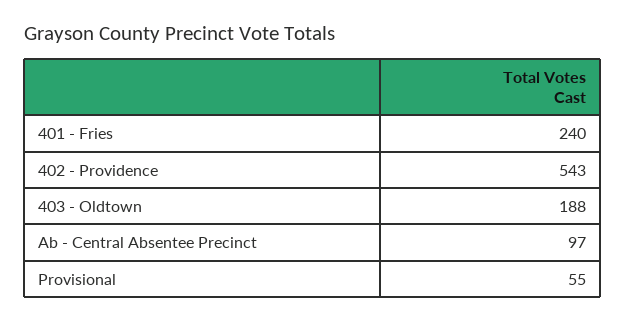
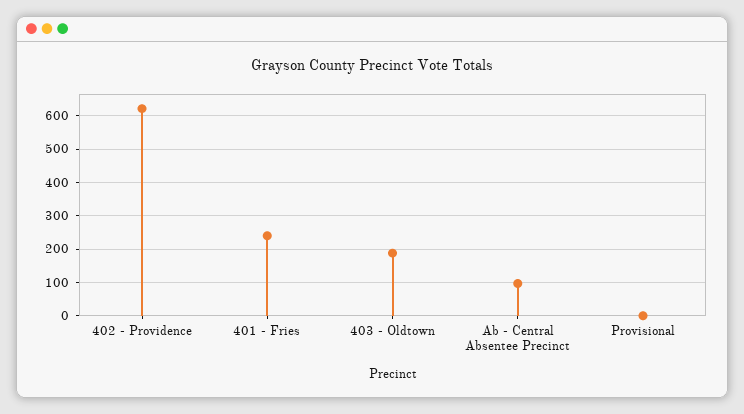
402 - Providence: 543 -> 620
Provisional: 55 -> 0

